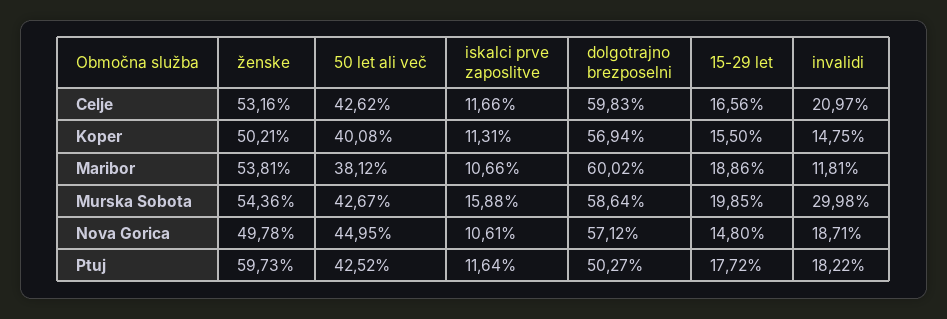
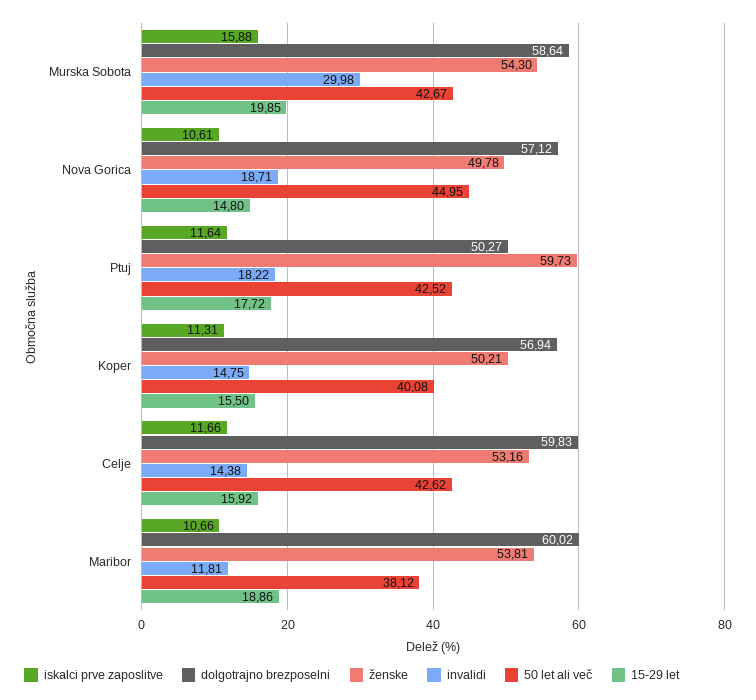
15-29 let, Celje: 16.56 -> 15.92
invalidi, Celje: 20.97 -> 14.38
ženske, Murska Sobota: 54.36 -> 54.3

